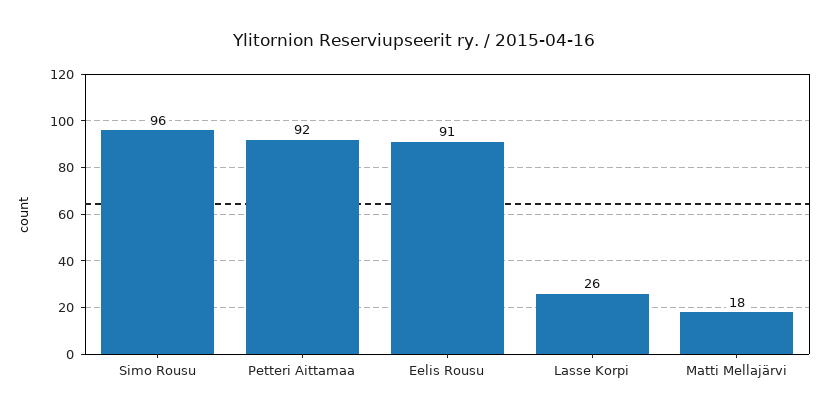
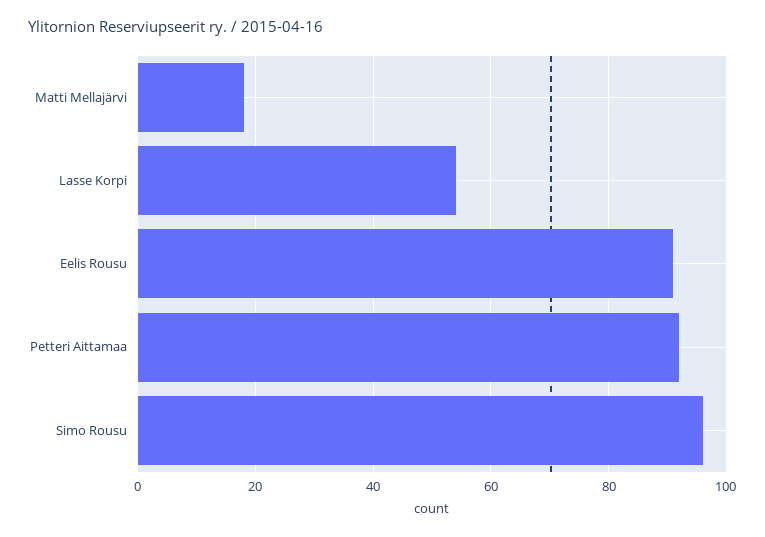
Lasse Korpi: 26 -> 55

